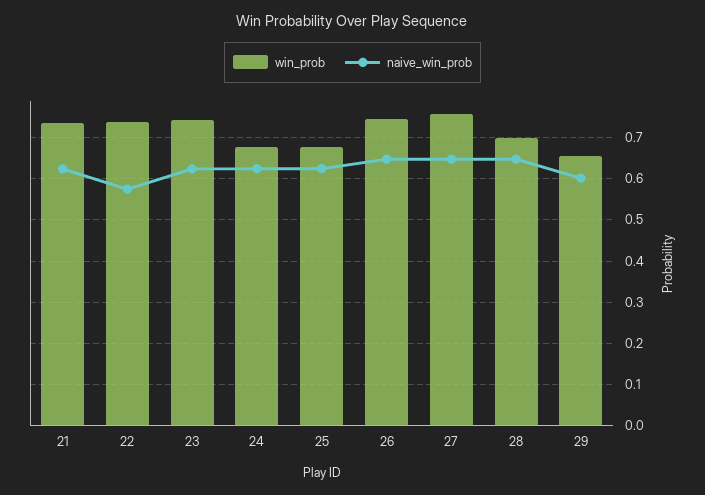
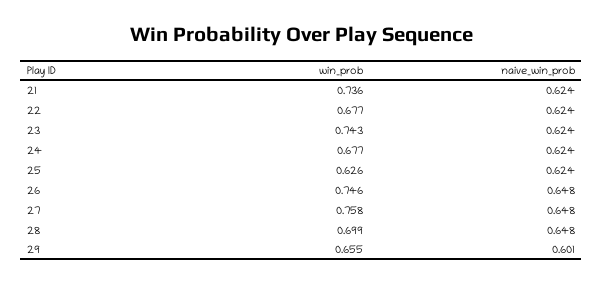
win_prob, 22: 0.74 -> 0.677
naive_win_prob, 22: 0.58 -> 0.624
win_prob, 25: 0.68 -> 0.626

